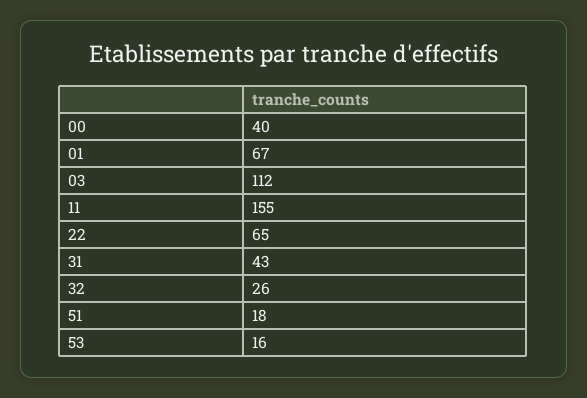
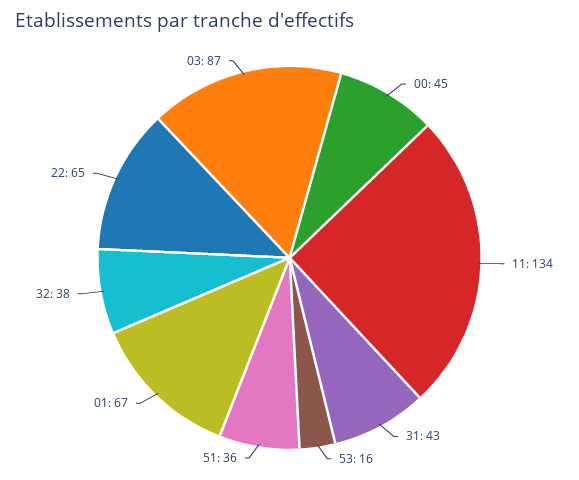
00: 40 -> 45
03: 112 -> 87
11: 155 -> 134
32: 26 -> 38
51: 18 -> 36

